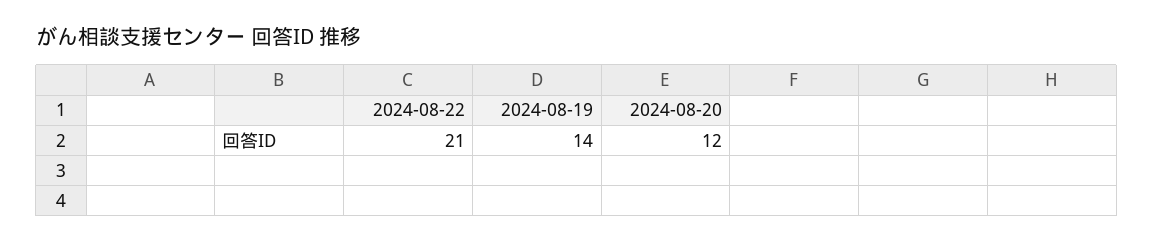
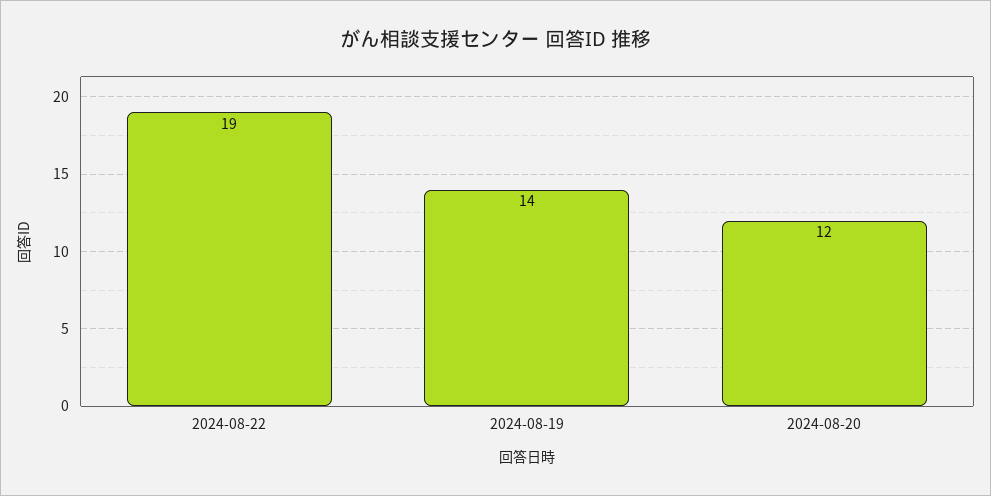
2024-08-22: 21 -> 19

